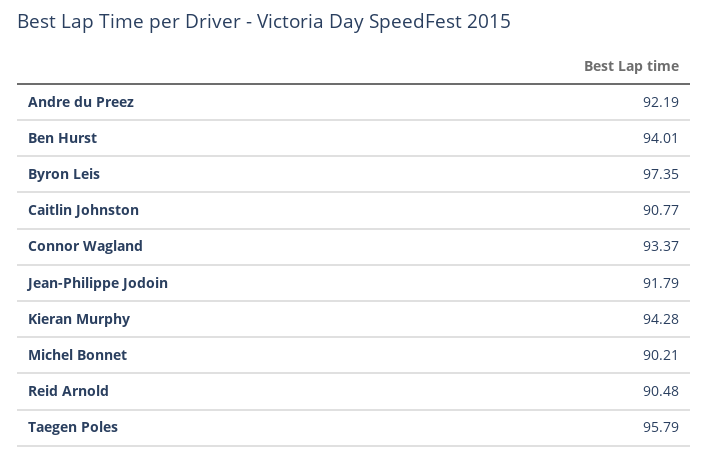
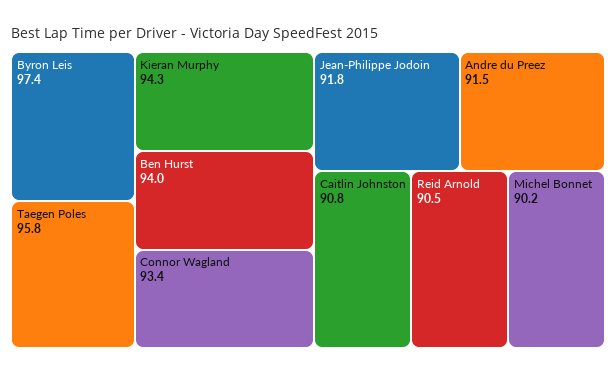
Andre du Preez: 92.19 -> 91.5

